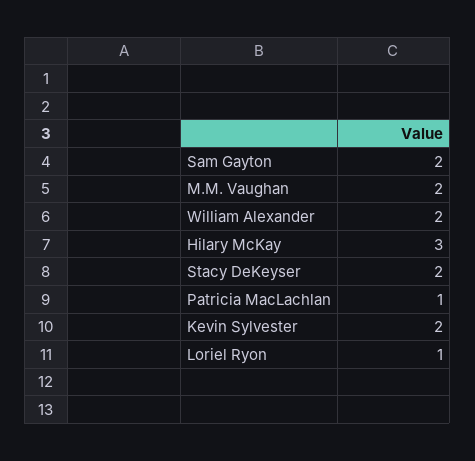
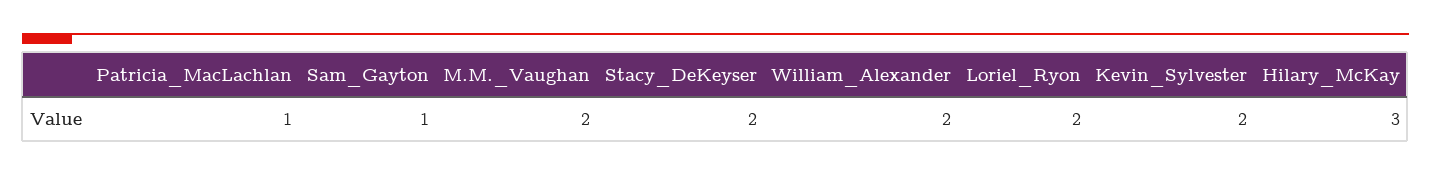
Sam Gayton: 2 -> 1
Loriel Ryon: 1 -> 2

